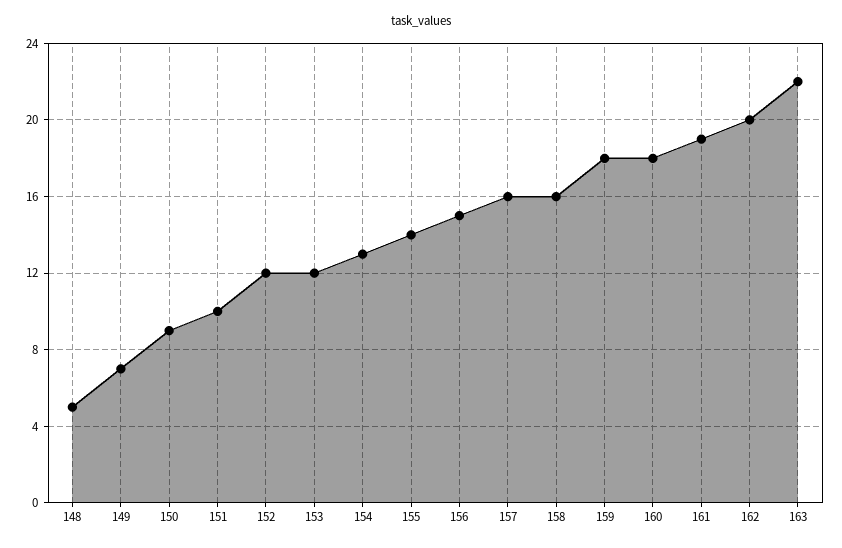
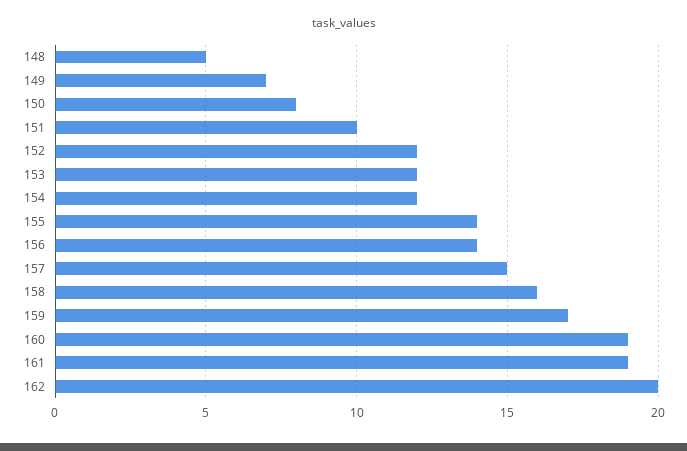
150: 9 -> 8
154: 13 -> 12
156: 15 -> 14
157: 16 -> 15
159: 18 -> 17
160: 18 -> 19
163: 22 -> none

